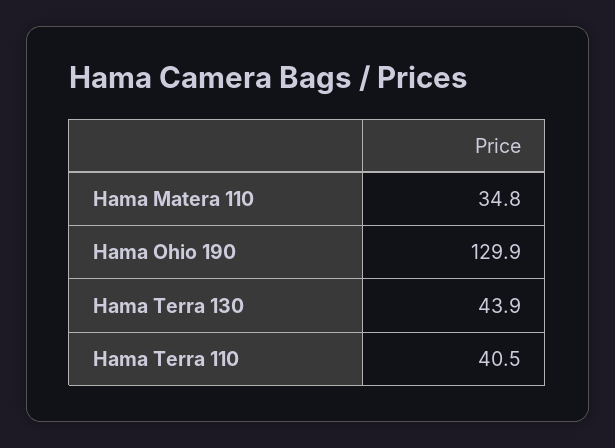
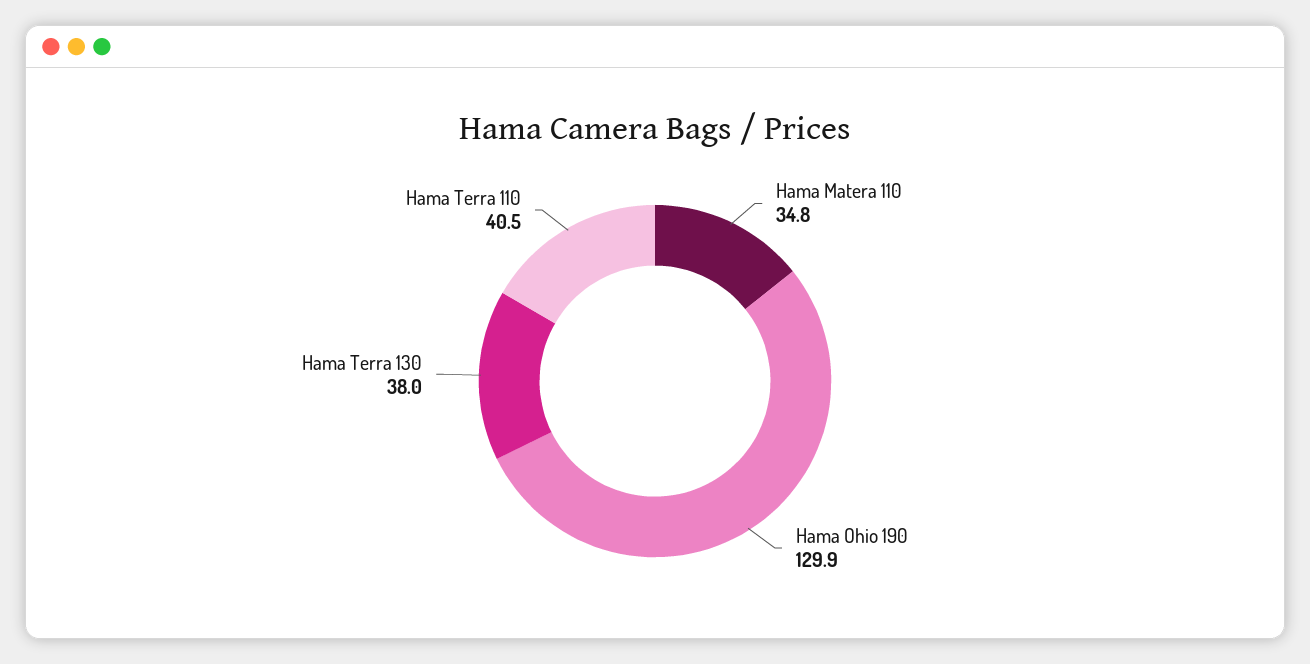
Hama Terra 130: 43.9 -> 38

